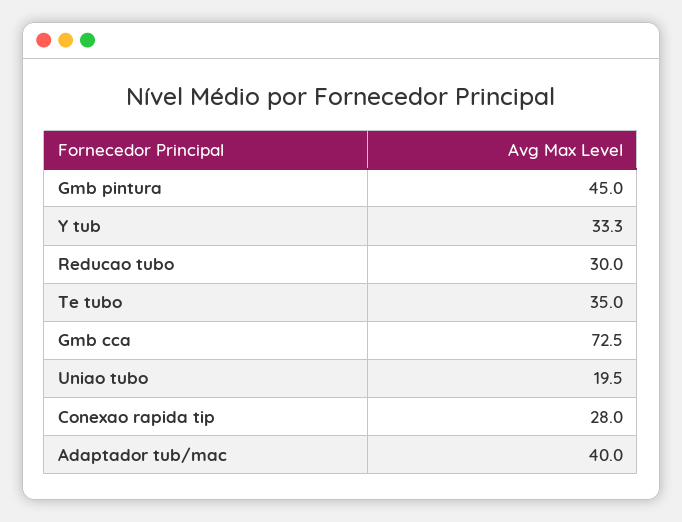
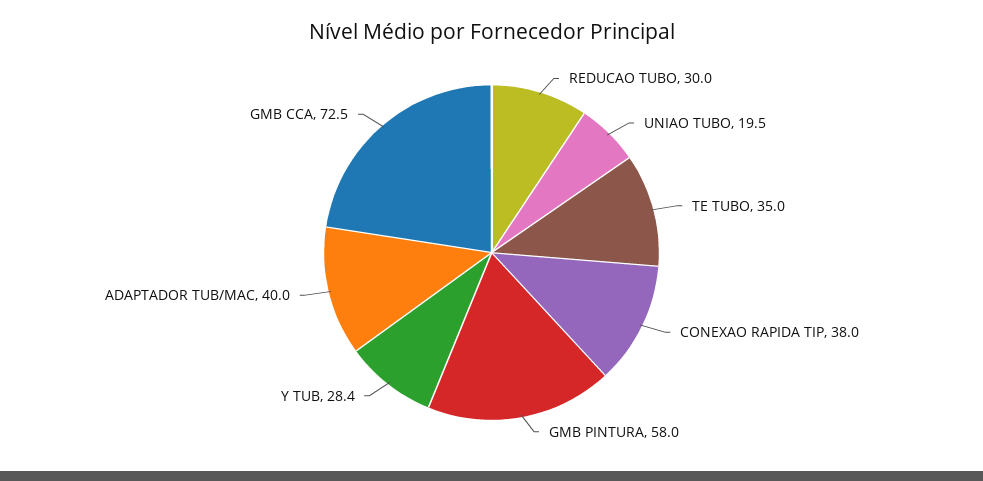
Gmb pintura: 45 -> 58
Y tub: 33.3 -> 28.4
Conexao rapida tip: 28 -> 38

